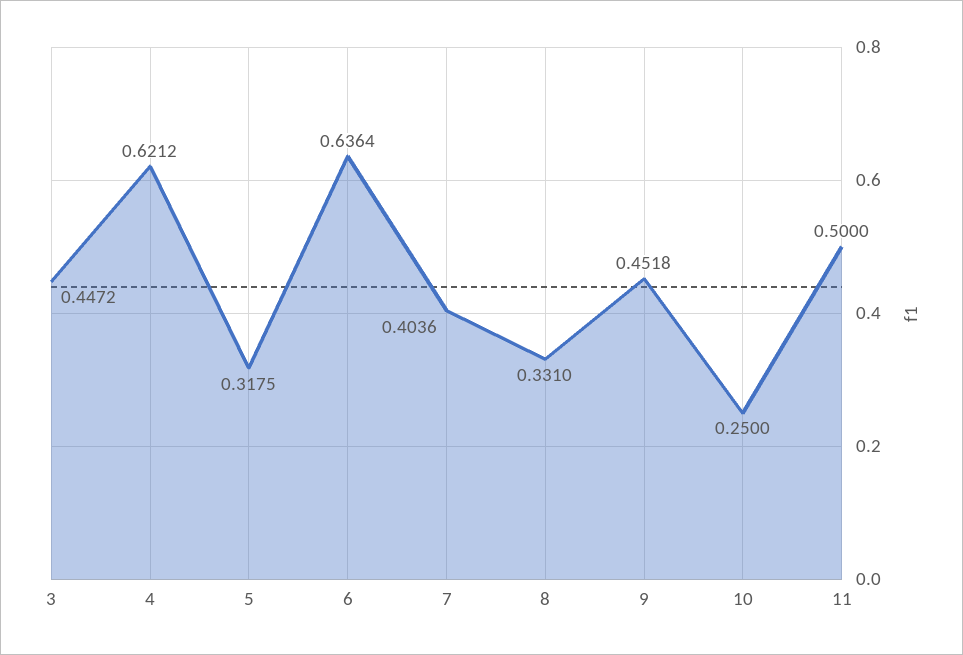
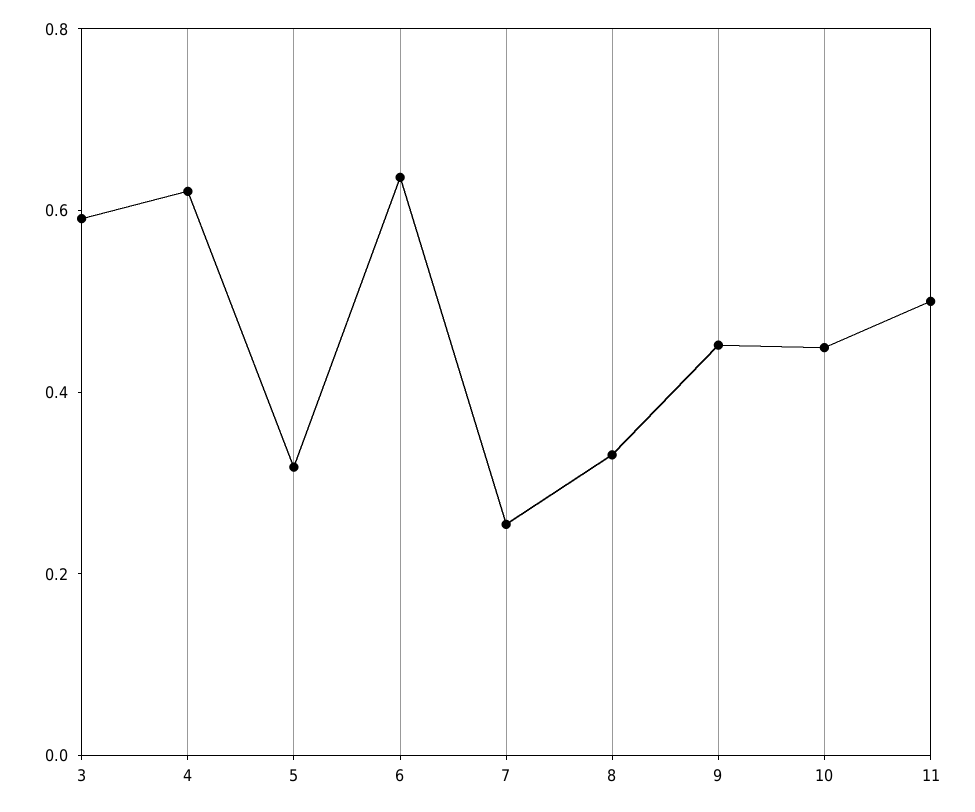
3: 0.4472 -> 0.6
7: 0.4036 -> 0.25
10: 0.25 -> 0.45

